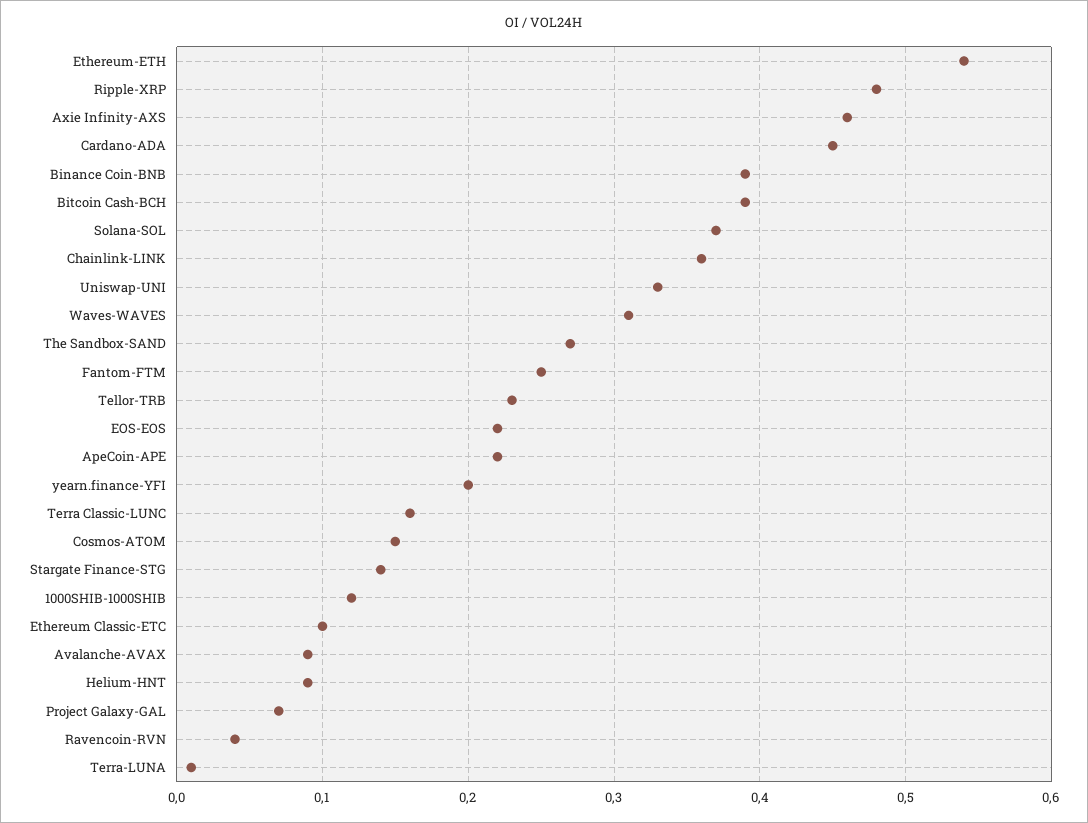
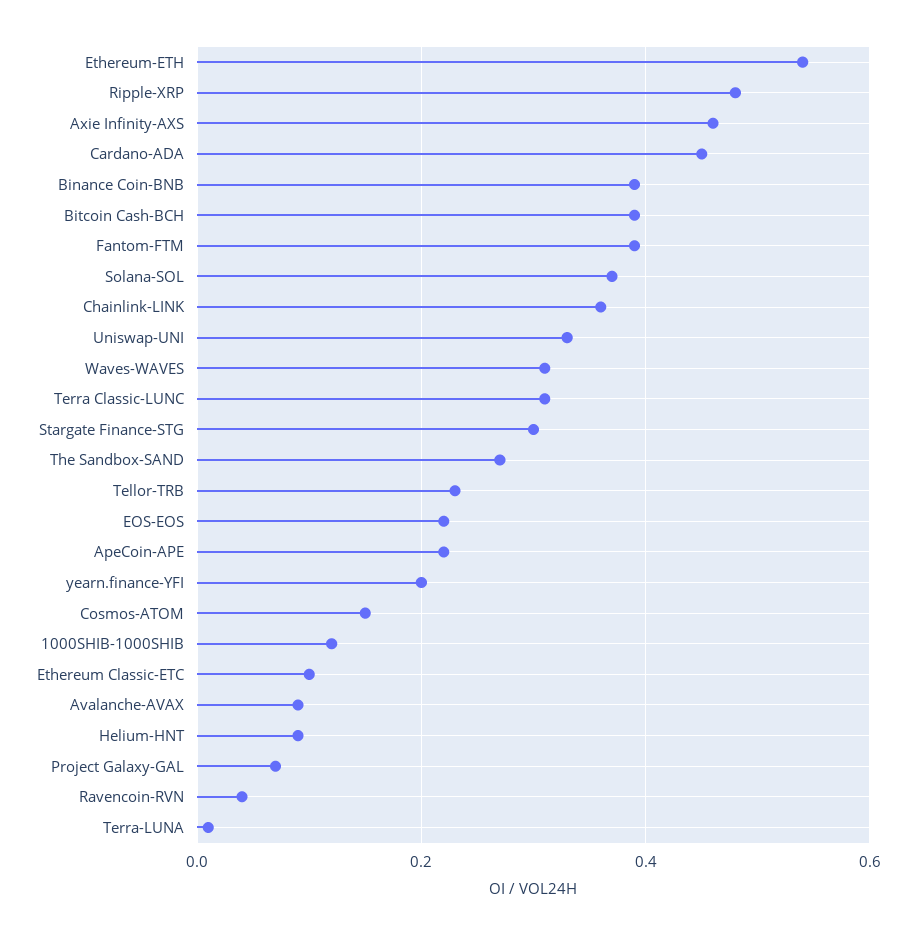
Fantom-FTM: 0.25 -> 0.4
Terra Classic-LUNC: 0.16 -> 0.3
Stargate Finance-STG: 0.14 -> 0.3

